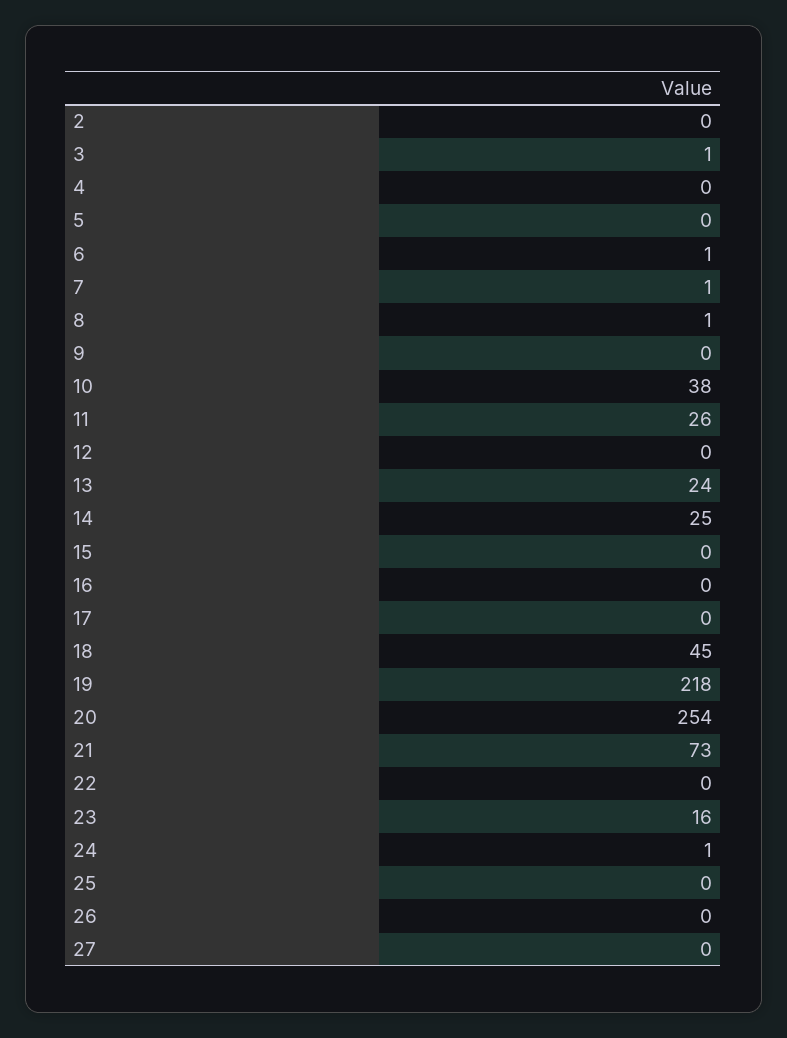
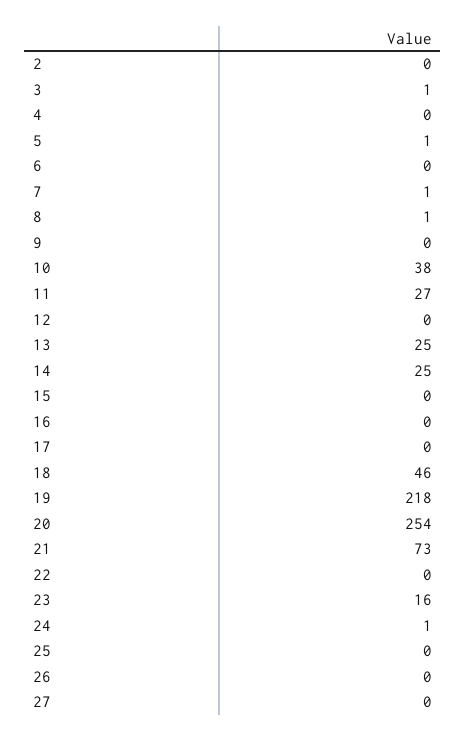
5: 0 -> 1
6: 1 -> 0
11: 26 -> 27
13: 24 -> 25
18: 45 -> 46

